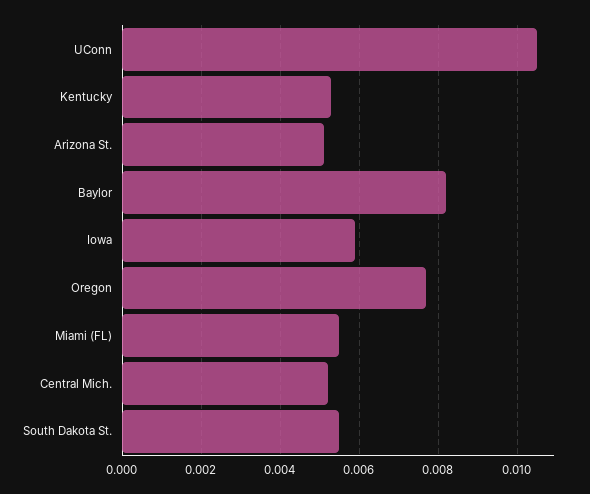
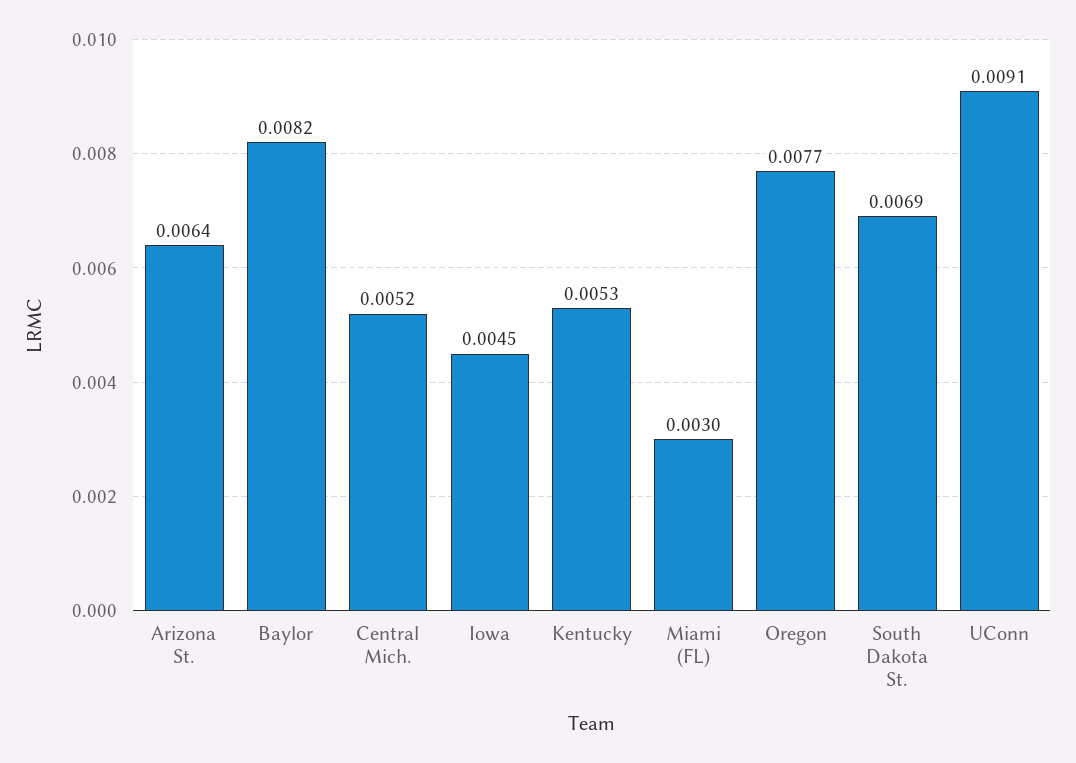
UConn: 0.0105 -> 0.0091
Arizona St.: 0.005 -> 0.0064
Iowa: 0.006 -> 0.0045
Miami (FL): 0.0055 -> 0.003
South Dakota St.: 0.0055 -> 0.0069

